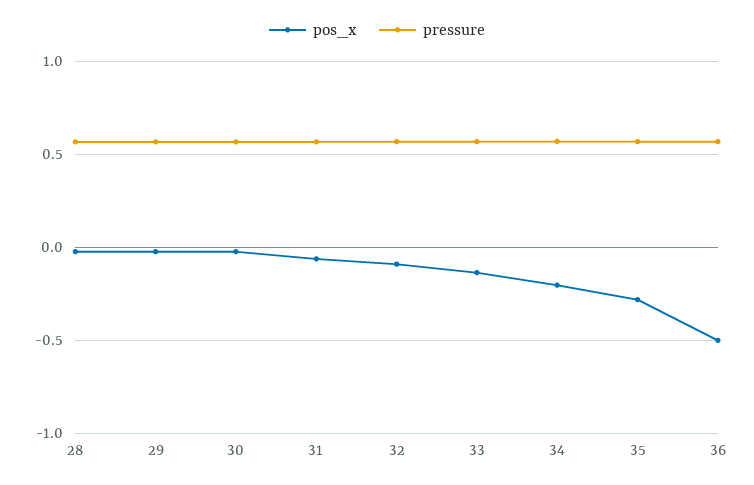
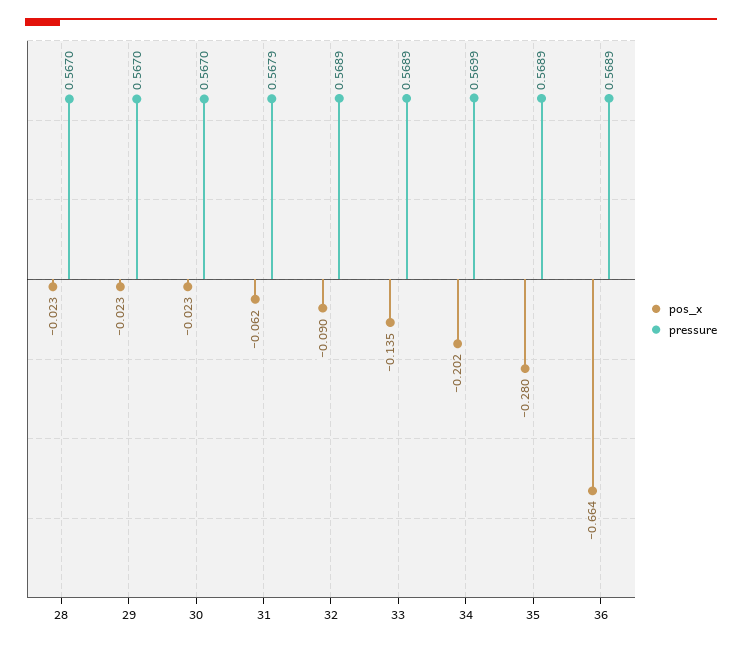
pos_x, 36: -0.5 -> -0.664

